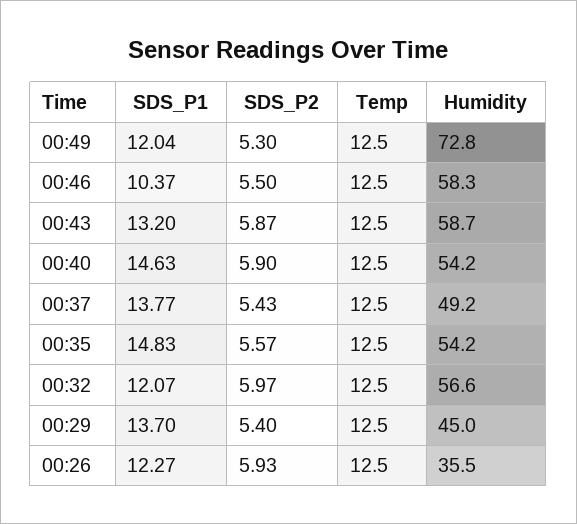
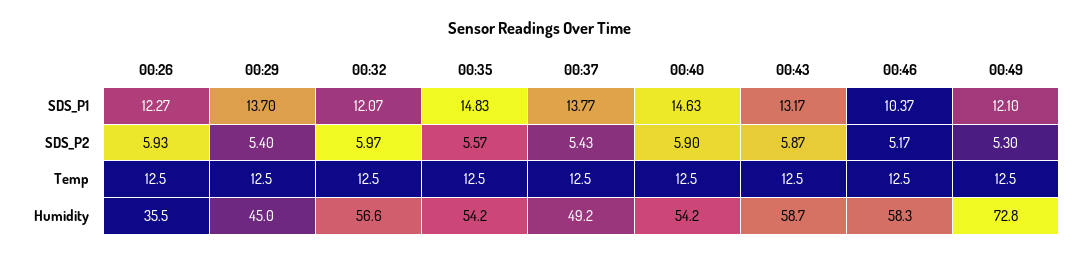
SDS_P1, 00:49: 12.04 -> 12.1
SDS_P2, 00:46: 5.5 -> 5.17
SDS_P1, 00:43: 13.2 -> 13.17

